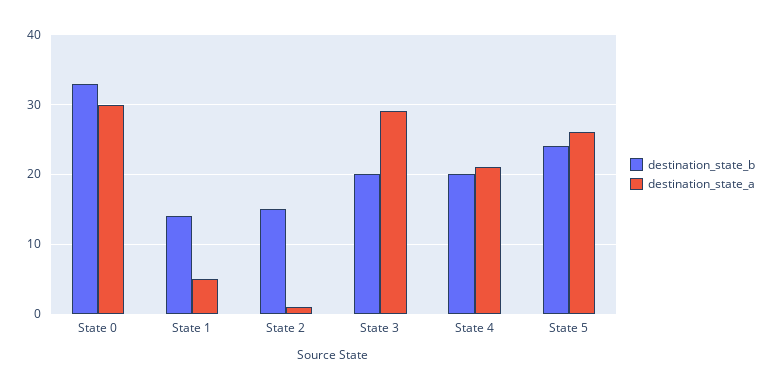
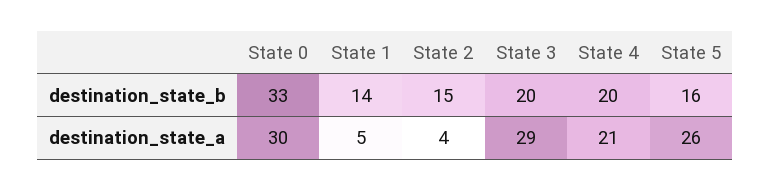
destination_state_a, State 2: 1 -> 4
destination_state_b, State 5: 24 -> 16

